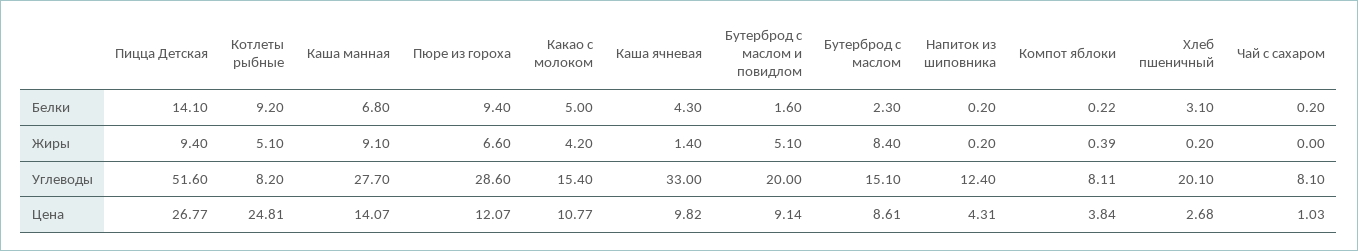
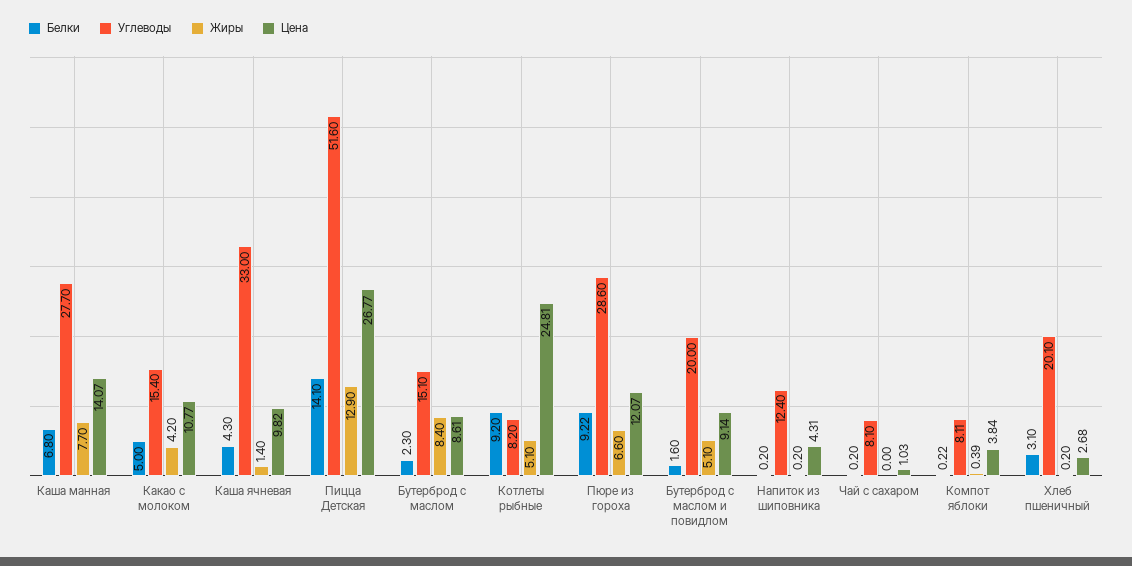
Белки, Пюре из гороха: 9.4 -> 9.22
Жиры, Пицца Детская: 9.4 -> 12.9
Жиры, Каша манная: 9.1 -> 7.7

